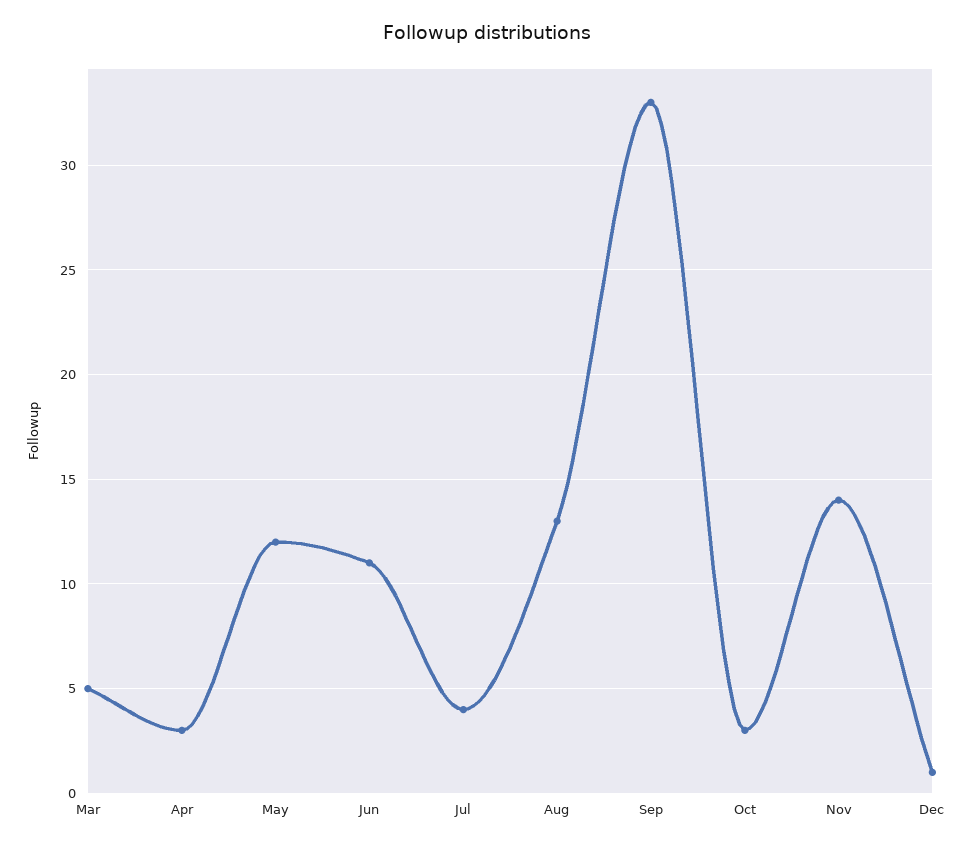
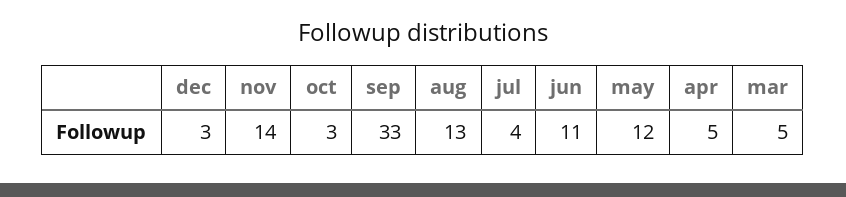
Apr: 3 -> 5
Dec: 1 -> 3

